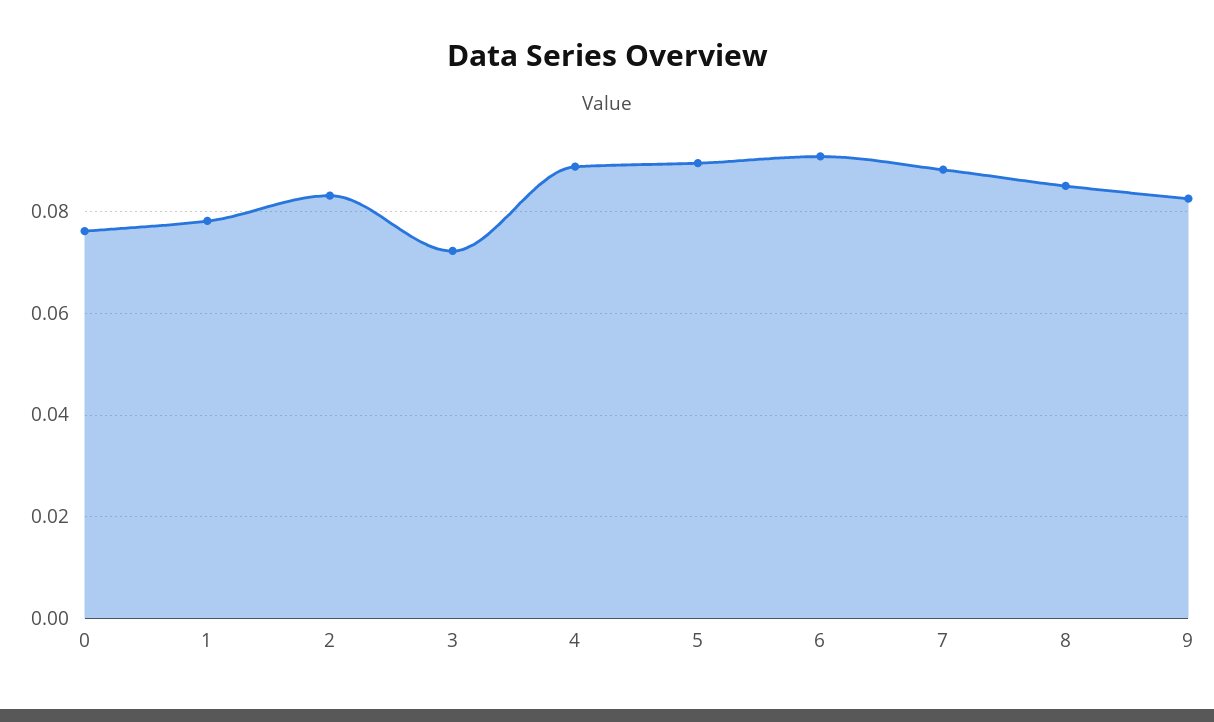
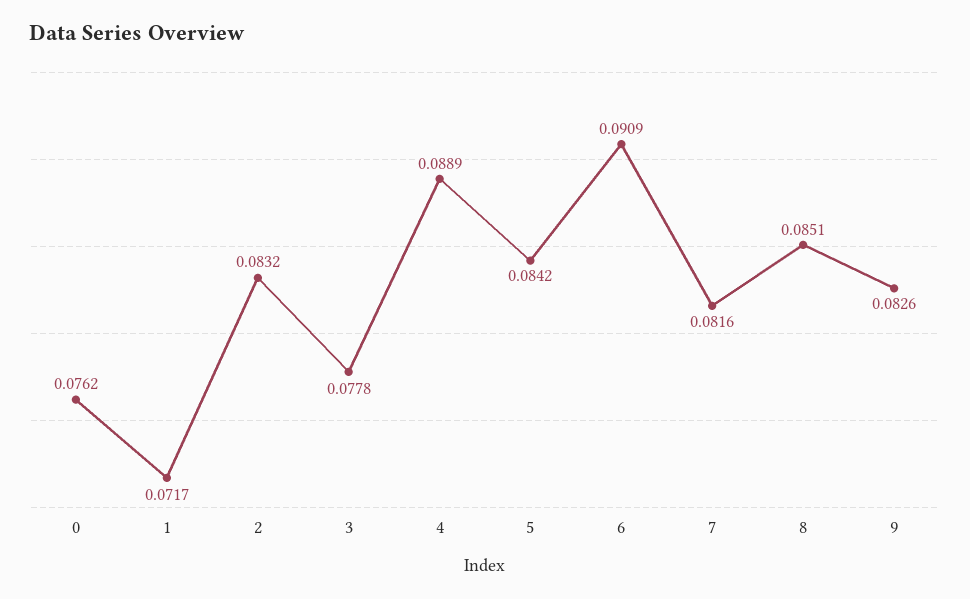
1: 0.078 -> 0.0717
3: 0.072 -> 0.0778
5: 0.09 -> 0.0842
7: 0.088 -> 0.0816

